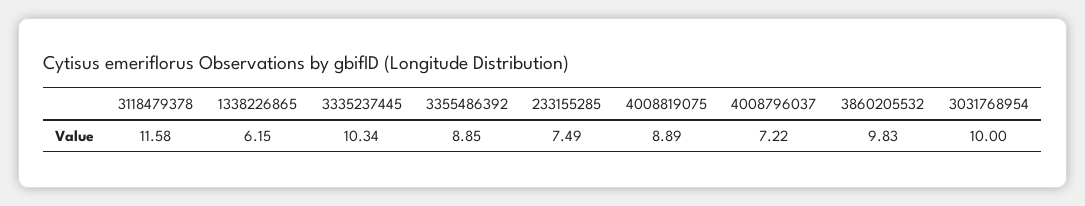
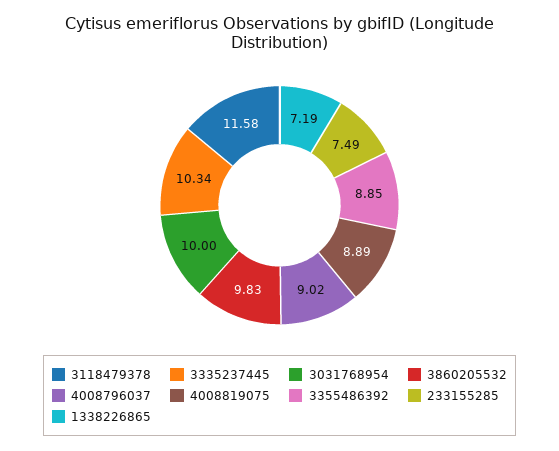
1338226865: 6.15 -> 7.19
4008796037: 7.22 -> 9.02

